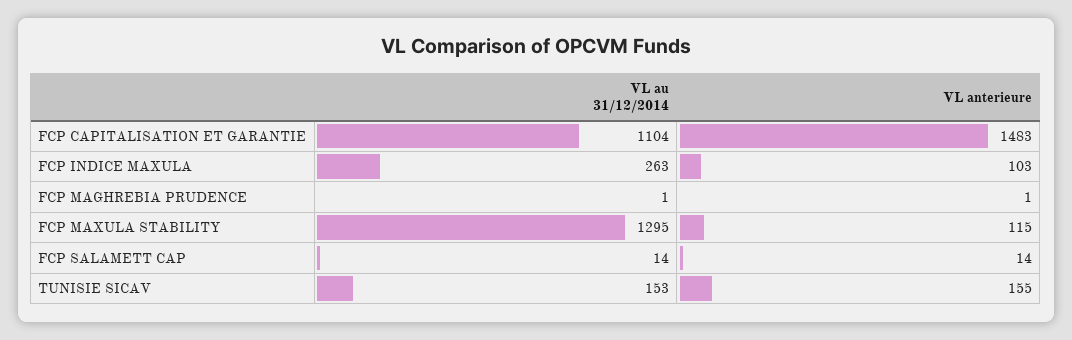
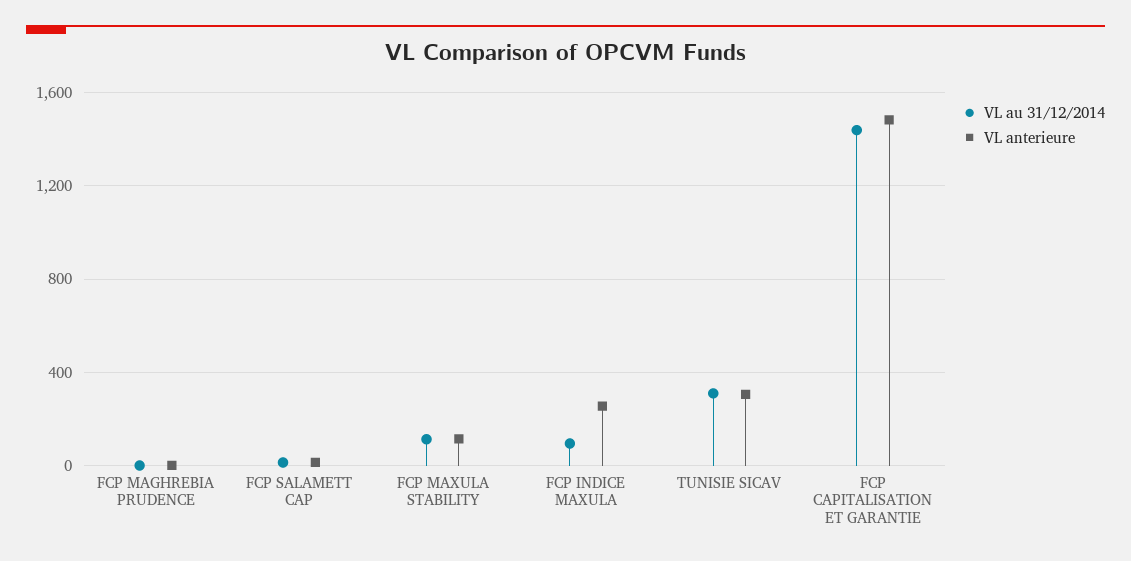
VL au 31/12/2014, FCP CAPITALISATION ET GARANTIE: 1104 -> 1450
VL au 31/12/2014, FCP INDICE MAXULA: 263 -> 100
VL anterieure, FCP INDICE MAXULA: 103 -> 250
VL au 31/12/2014, FCP MAXULA STABILITY: 1295 -> 100
VL au 31/12/2014, TUNISIE SICAV: 153 -> 300
VL anterieure, TUNISIE SICAV: 155 -> 300

